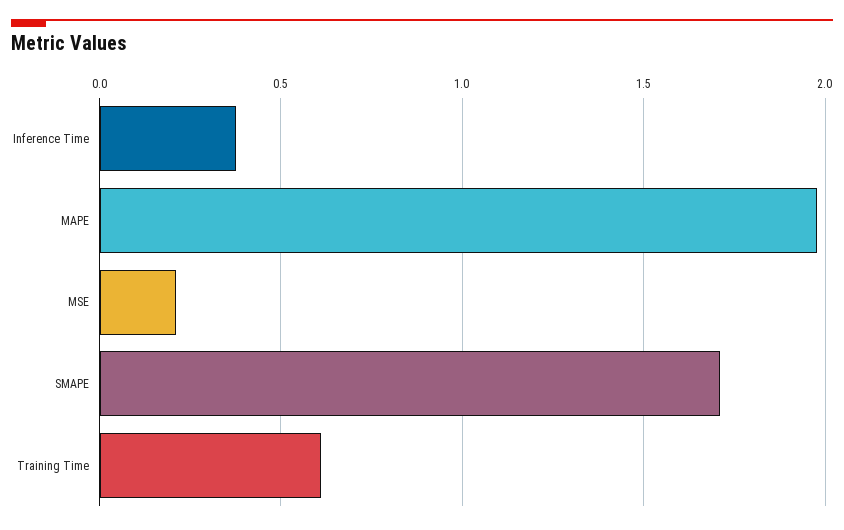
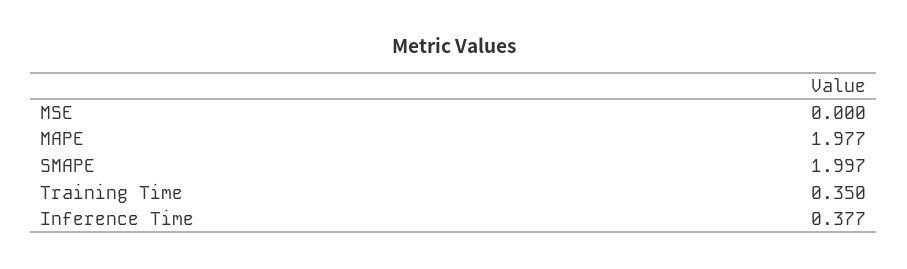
MSE: 0.2 -> 0
SMAPE: 1.7 -> 1.997
Training Time: 0.6 -> 0.35

